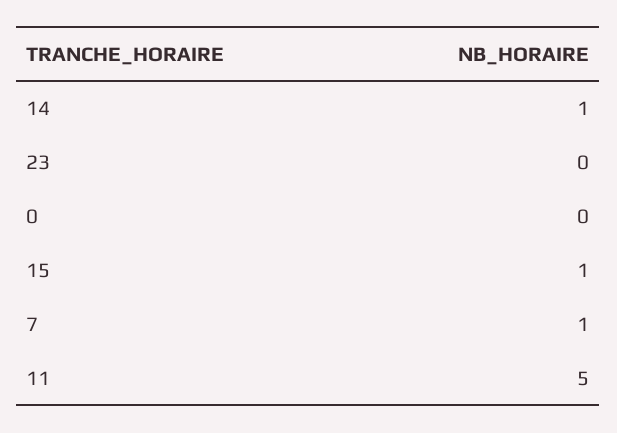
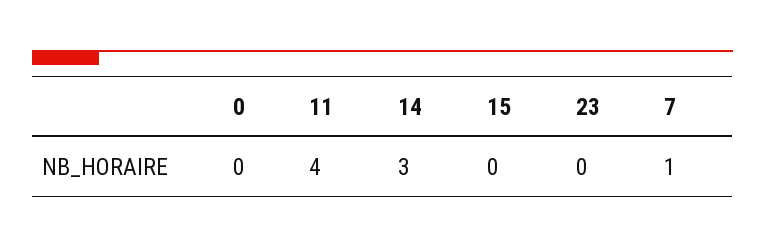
14: 1 -> 3
15: 1 -> 0
11: 5 -> 4

